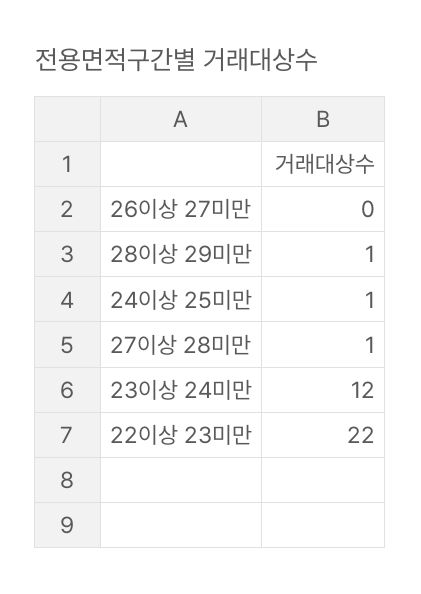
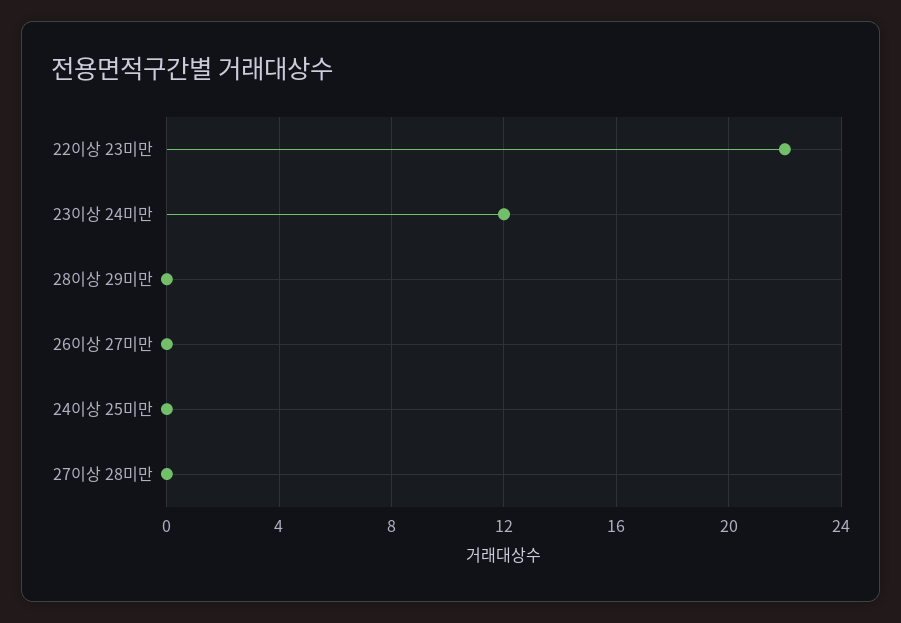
28이상 29미만: 1 -> 0
24이상 25미만: 1 -> 0
27이상 28미만: 1 -> 0

